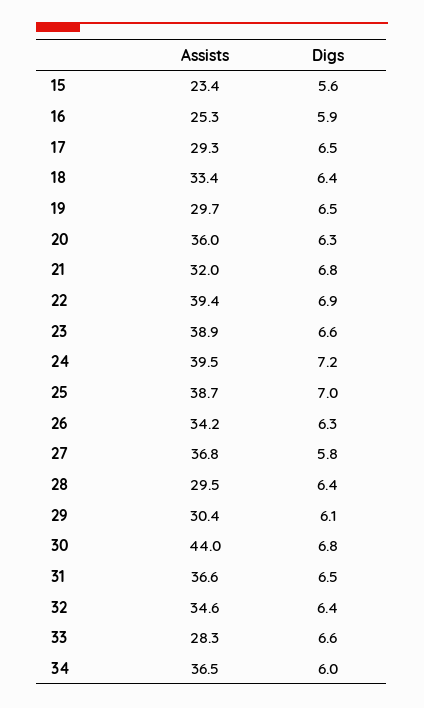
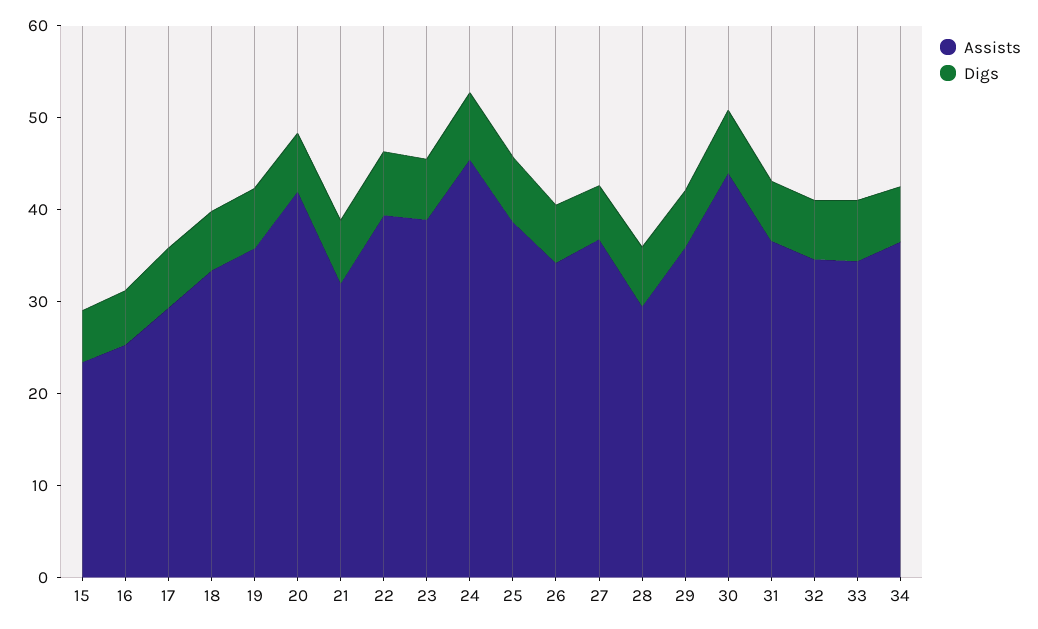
Assists, 19: 29.7 -> 36
Assists, 20: 36 -> 42
Assists, 24: 39.5 -> 46
Assists, 29: 30.4 -> 36
Assists, 33: 28.3 -> 34

